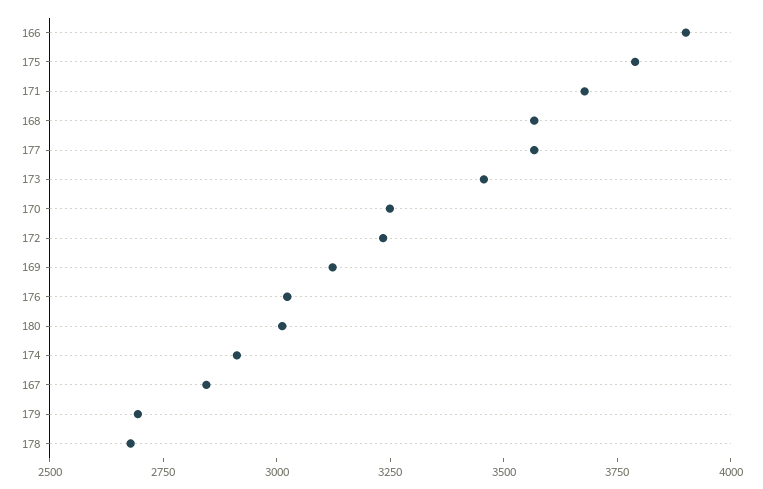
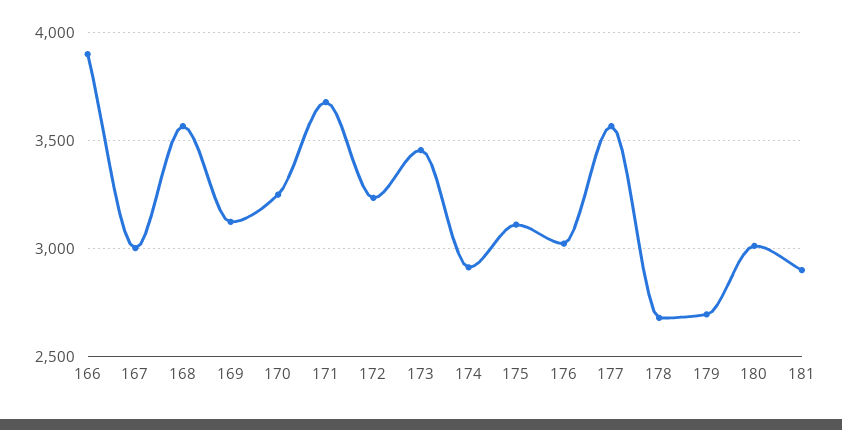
175: 3800 -> 3100
167: 2850 -> 3000
181: none -> 2900

